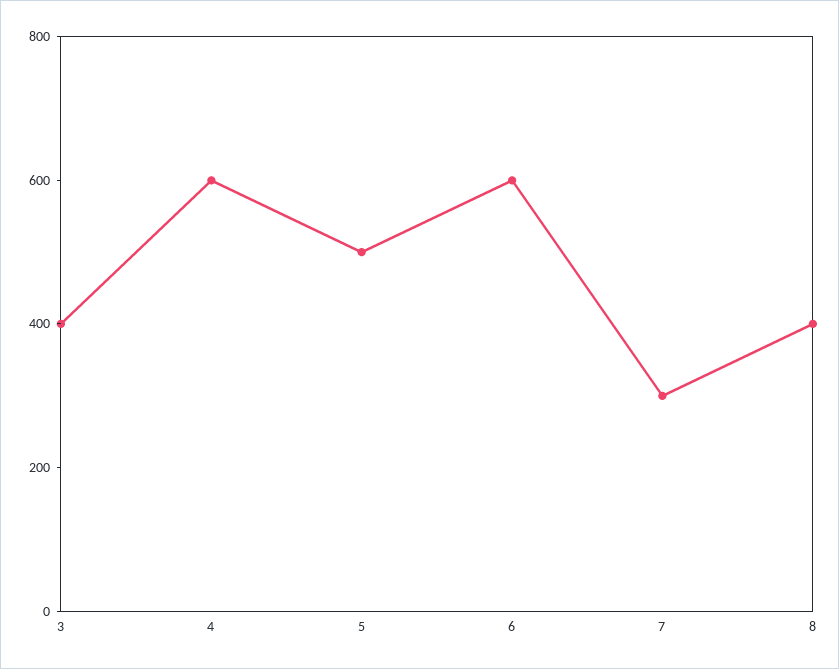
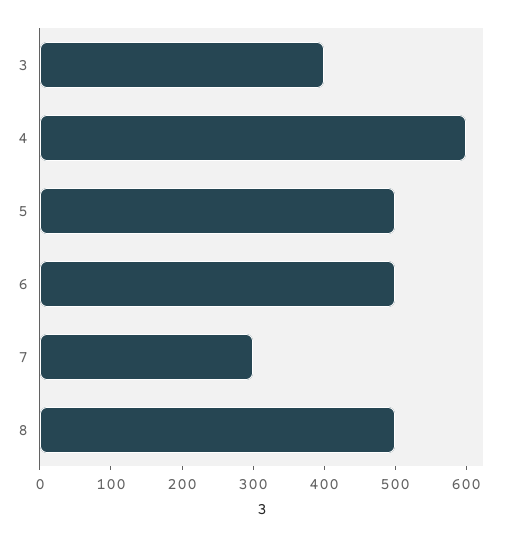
6: 600 -> 500
8: 400 -> 500

